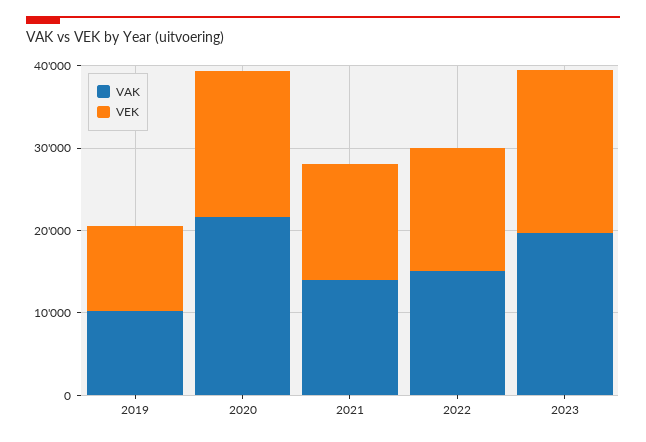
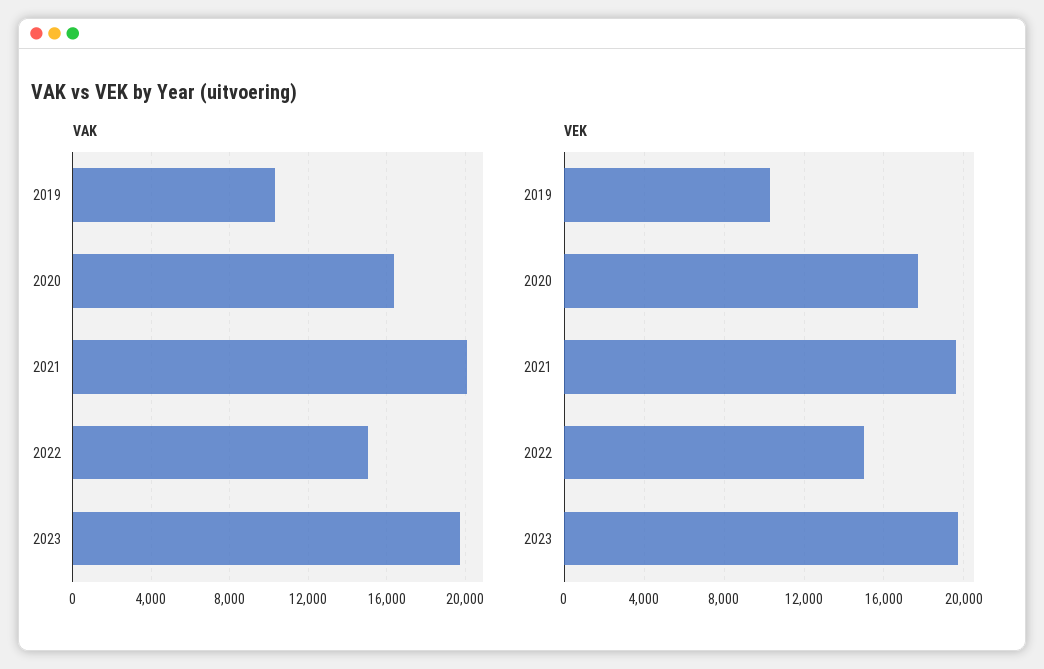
VAK, 2020: 22000 -> 16500
VAK, 2021: 14000 -> 20000
VEK, 2021: 14000 -> 19500

